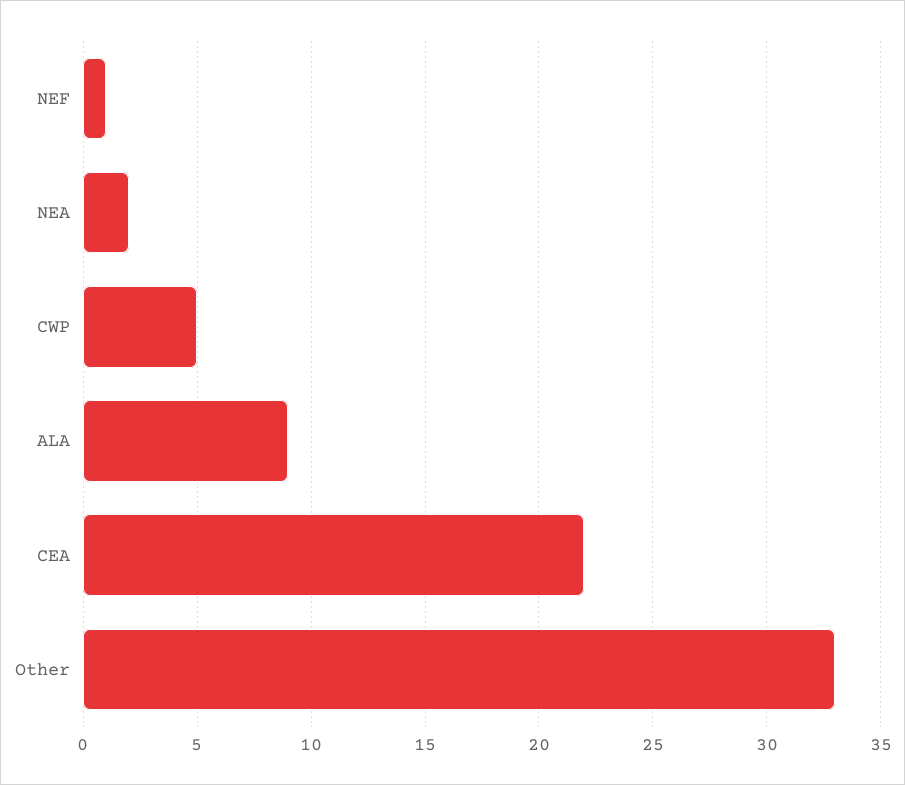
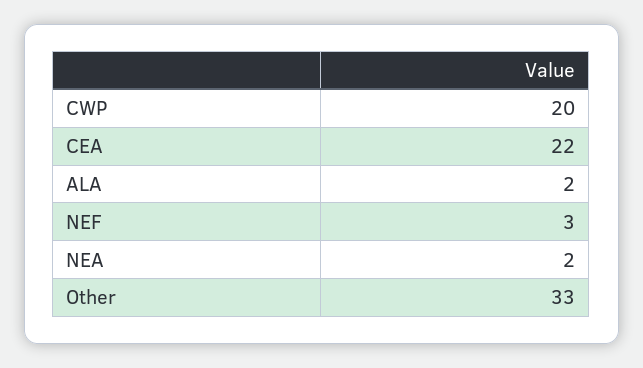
NEF: 1 -> 3
CWP: 5 -> 20
ALA: 9 -> 2

